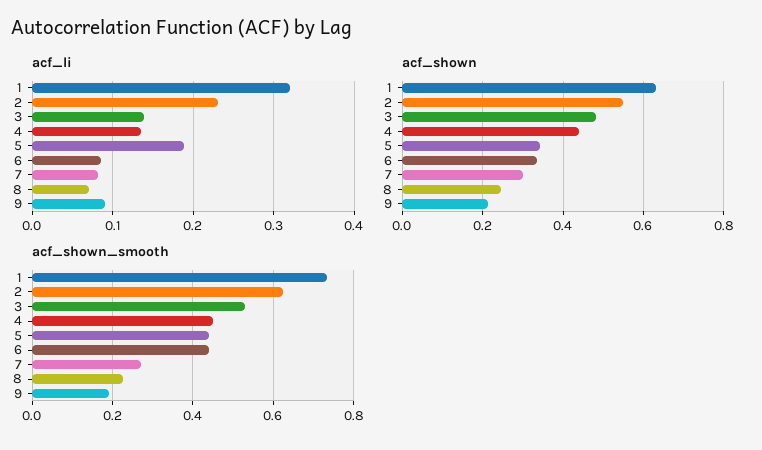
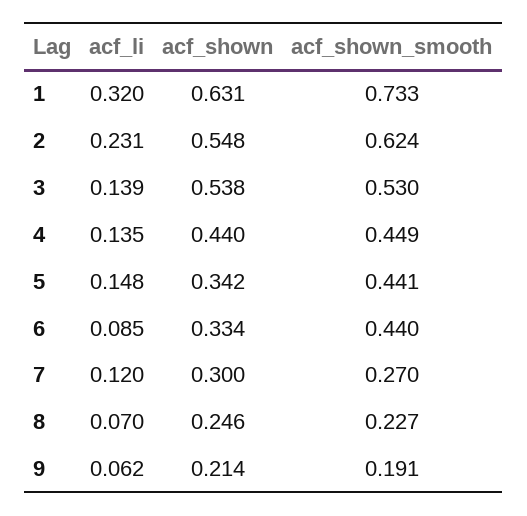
acf_li, 5: 0.19 -> 0.148
acf_li, 7: 0.08 -> 0.12
acf_li, 9: 0.09 -> 0.062
acf_shown, 3: 0.48 -> 0.538

